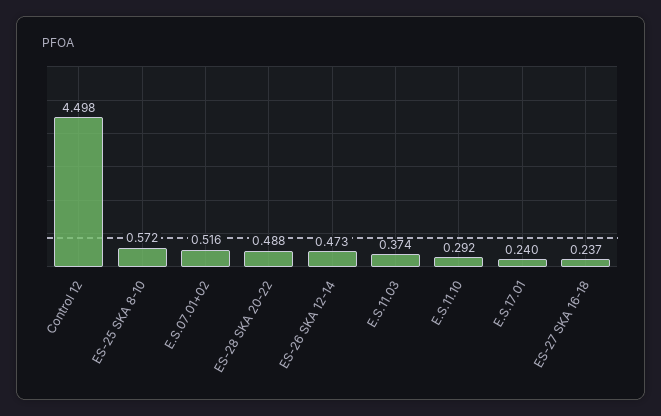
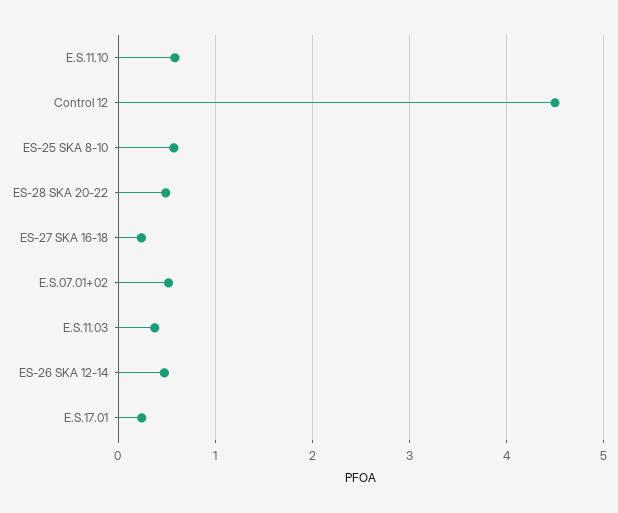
E.S.11.10: 0.292 -> 0.6

